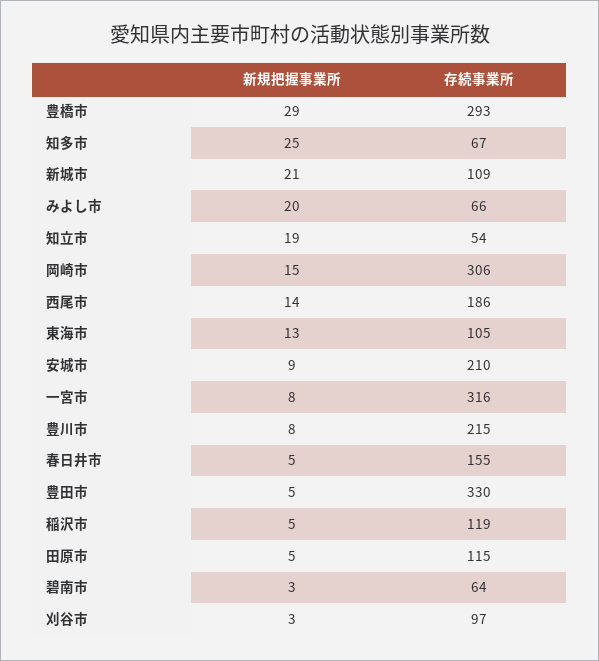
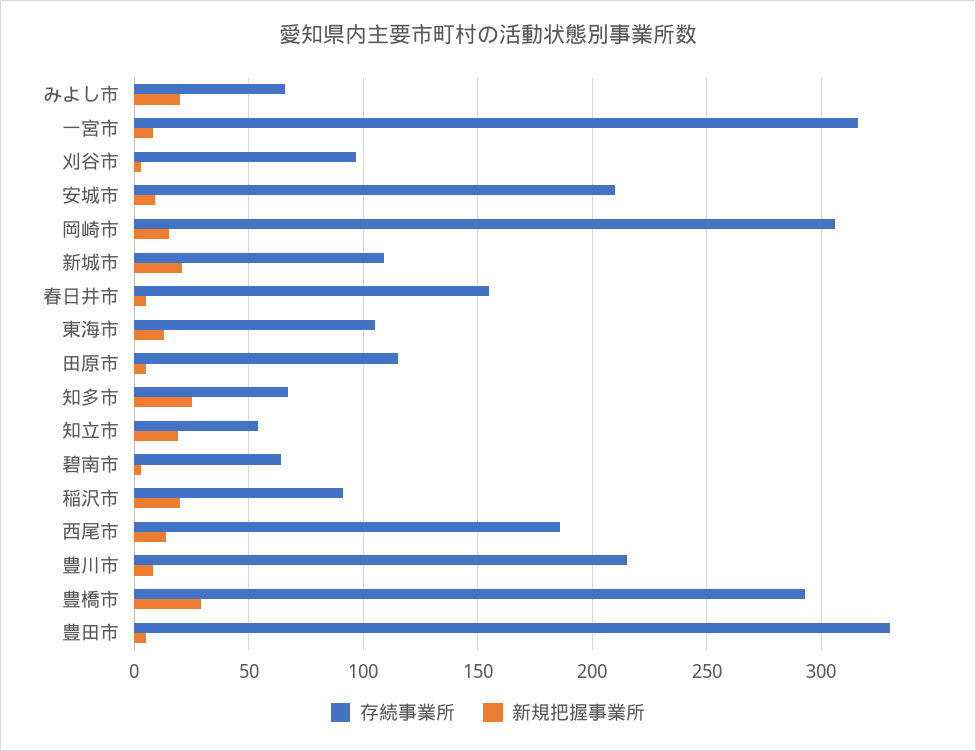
新規把握事業所, 稲沢市: 5 -> 20
存続事業所, 稲沢市: 119 -> 90

